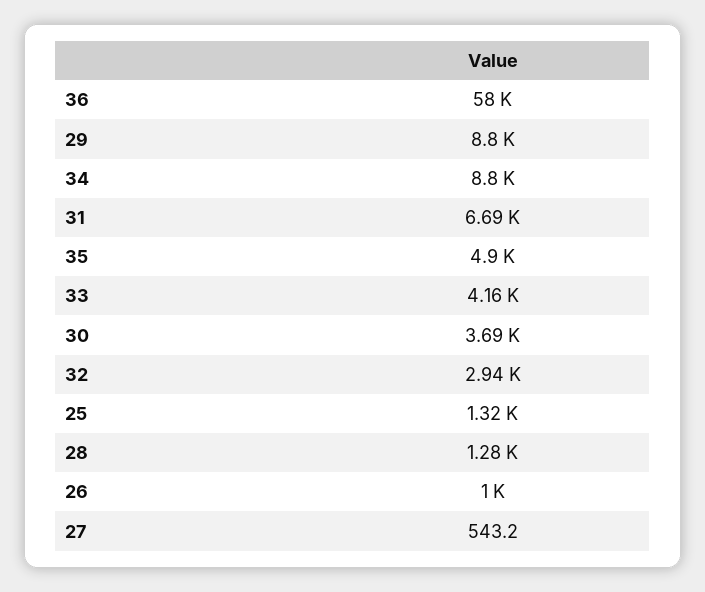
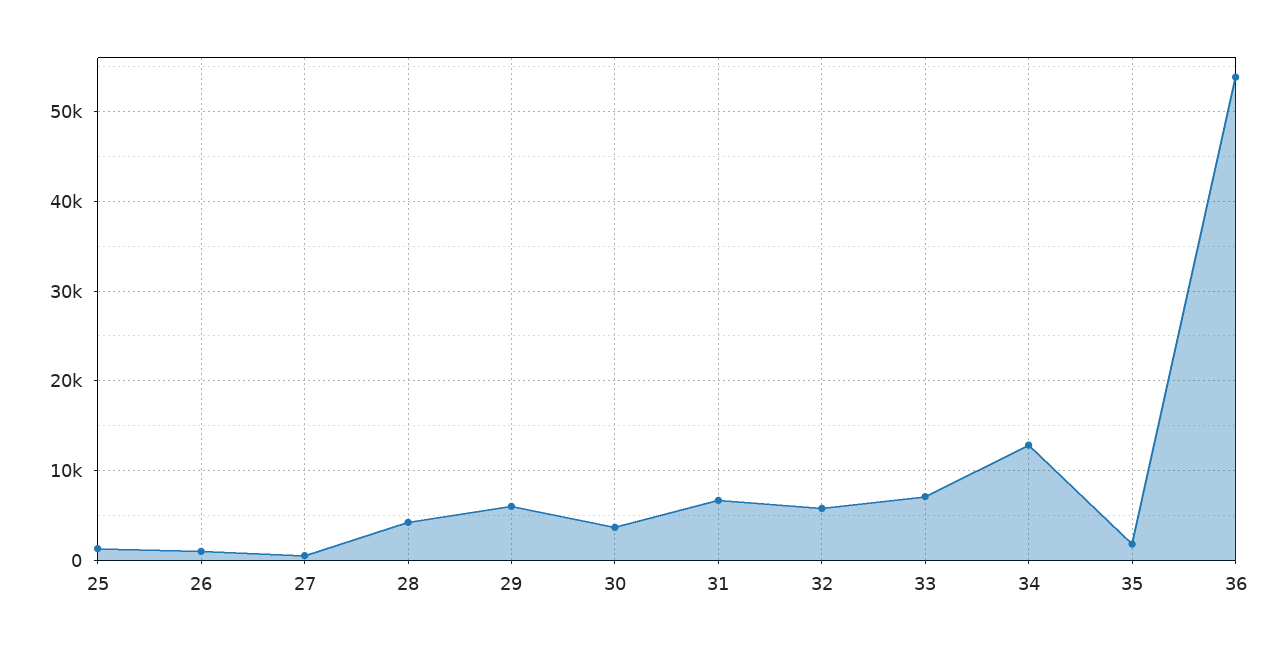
36: 58000 -> 54000
29: 8800 -> 6000
34: 8800 -> 13000
35: 4900 -> 2000
33: 4160 -> 7000
32: 2940 -> 6000
28: 1280 -> 4000

